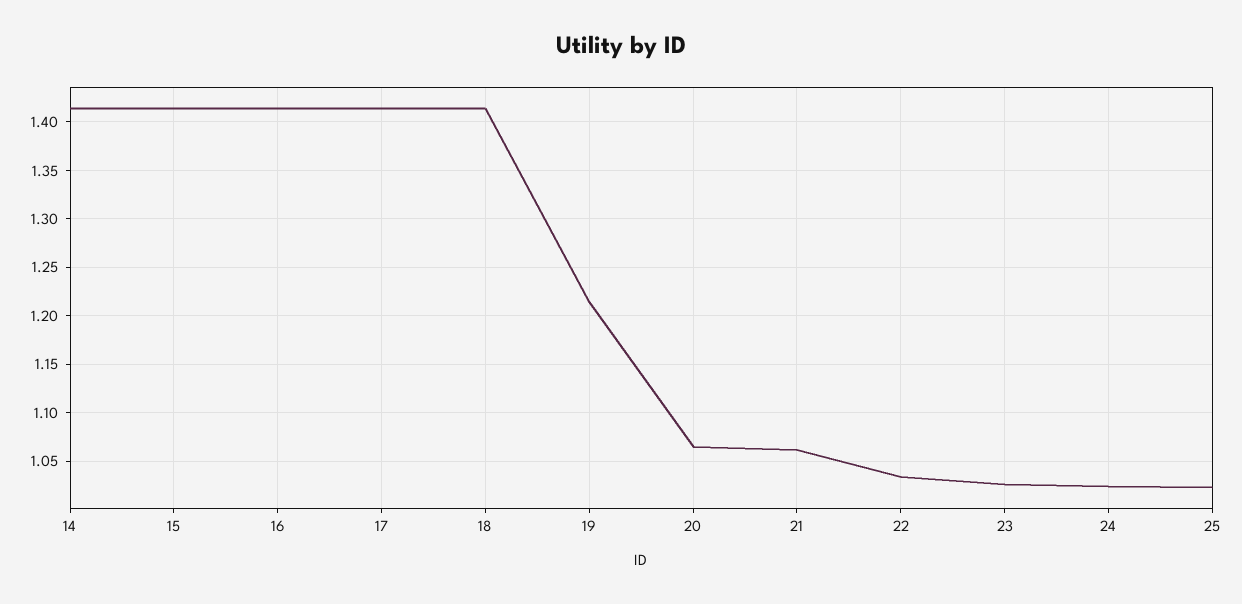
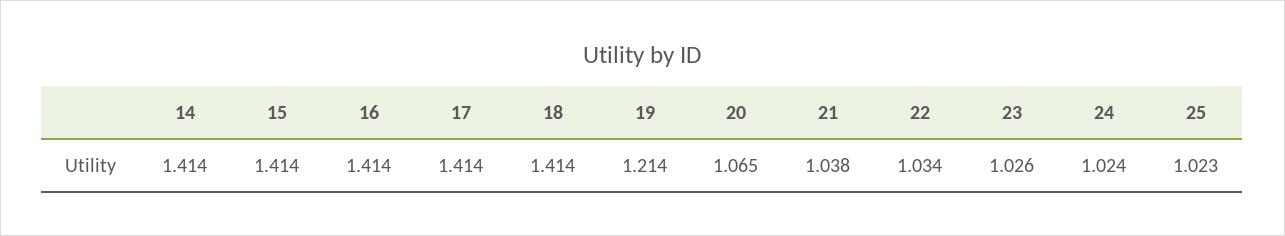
21: 1.06 -> 1.038

